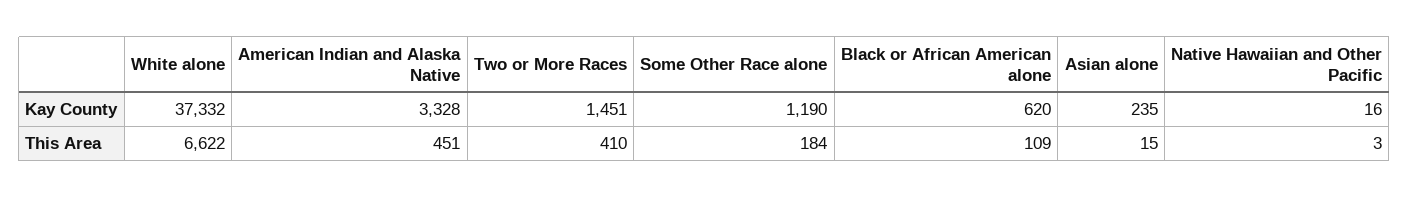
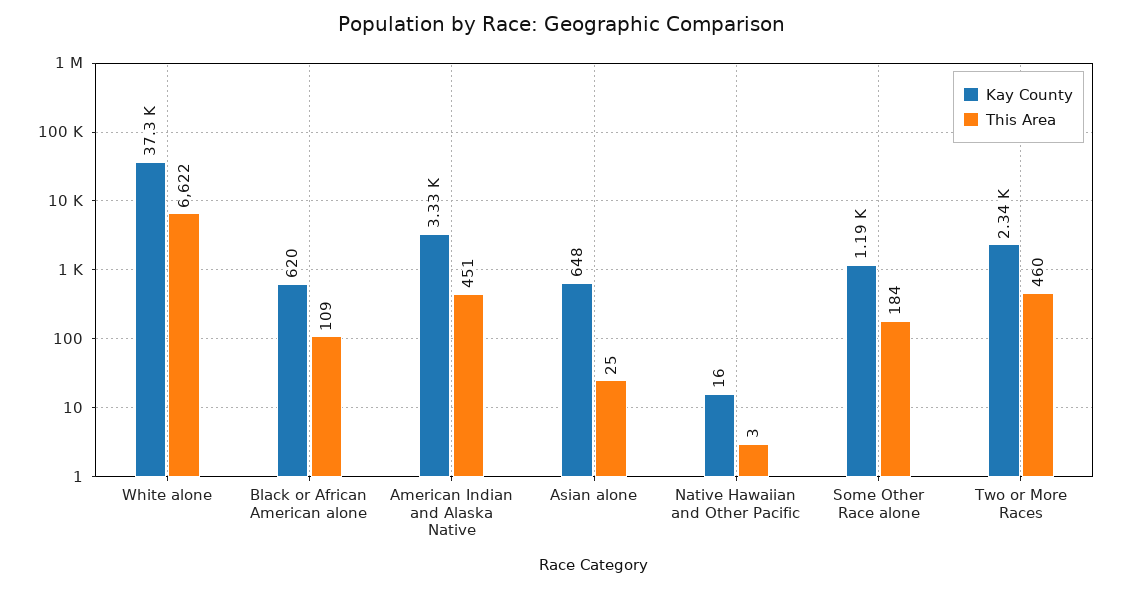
Kay County, Two or More Races: 1451 -> 2340
Kay County, Asian alone: 235 -> 648
This Area, Two or More Races: 410 -> 460
This Area, Asian alone: 15 -> 25

